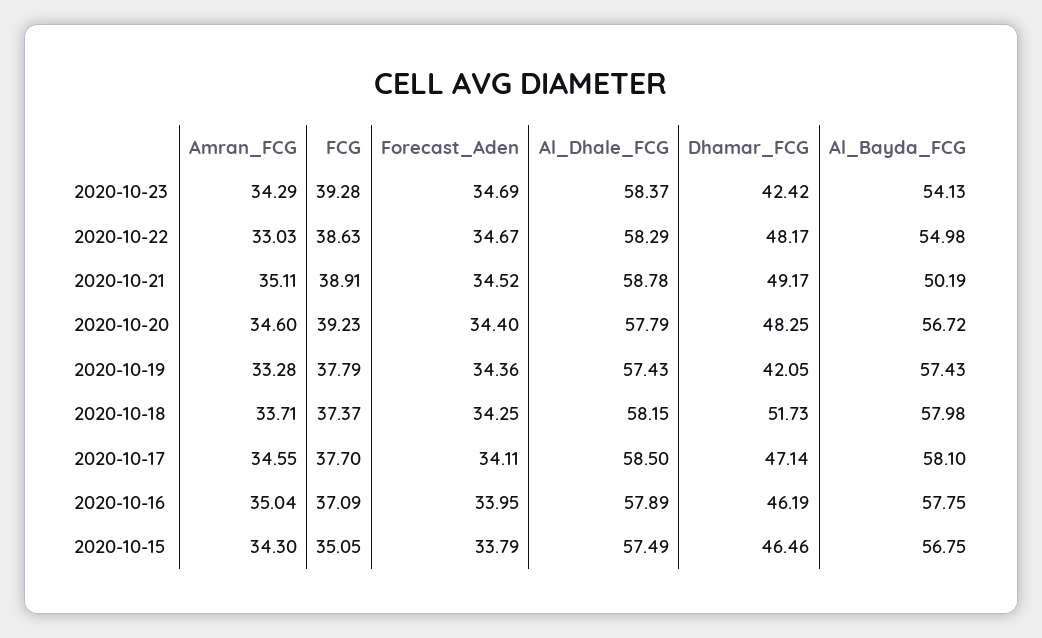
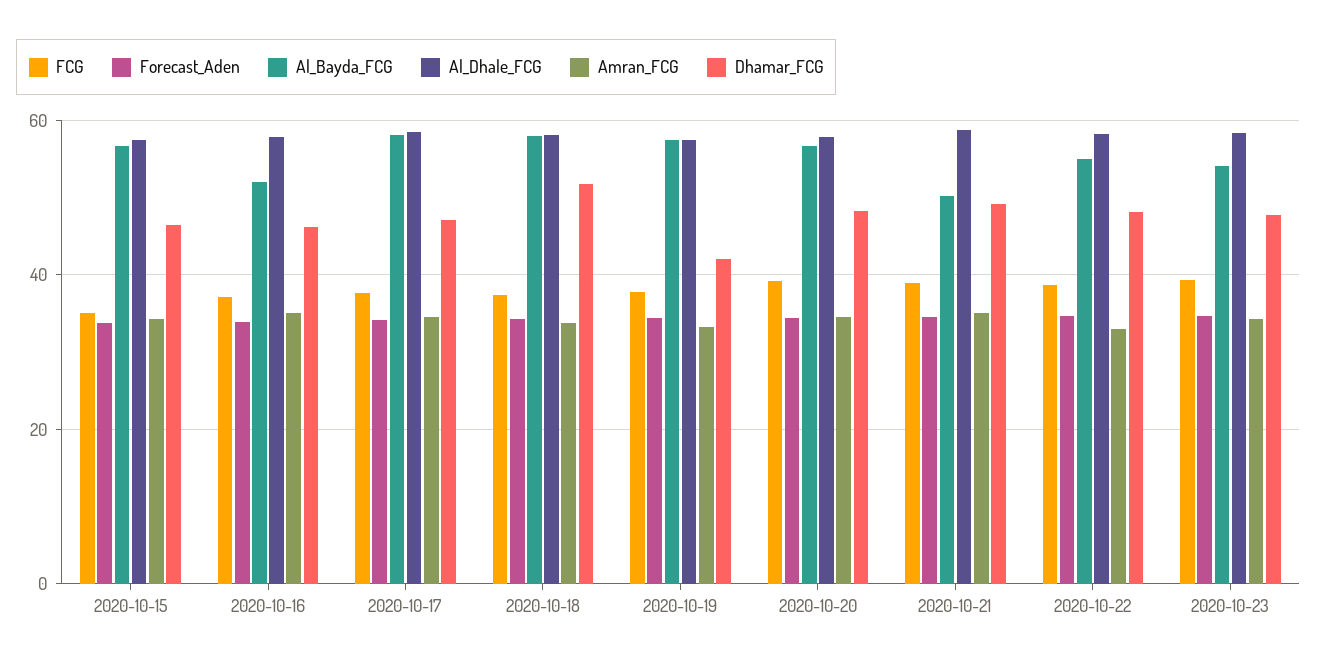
Dhamar_FCG, 2020-10-23: 42.42 -> 48
Al_Bayda_FCG, 2020-10-16: 57.75 -> 52

